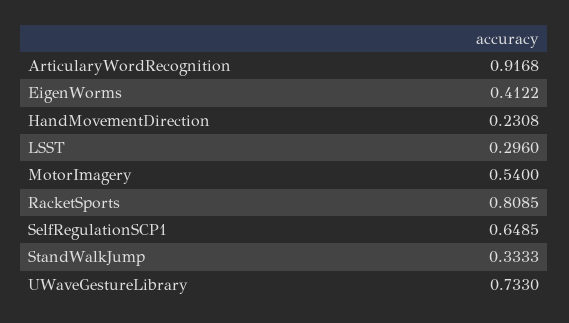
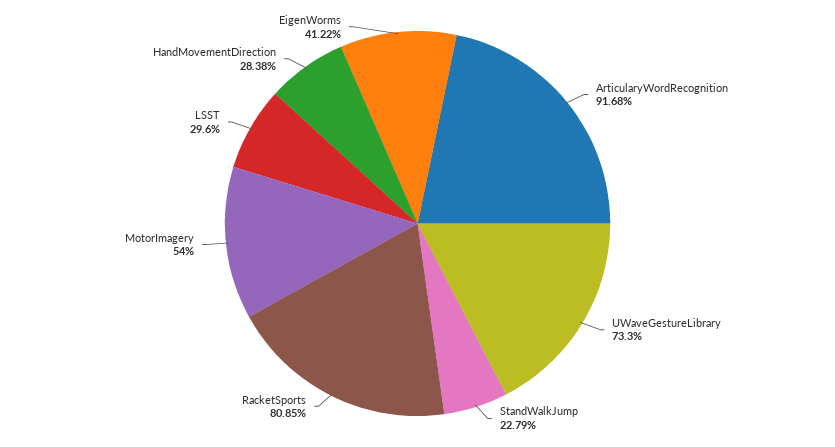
HandMovementDirection: 0.2308 -> 0.2838
SelfRegulationSCP1: 0.6485 -> none
StandWalkJump: 0.3333 -> 0.2279

